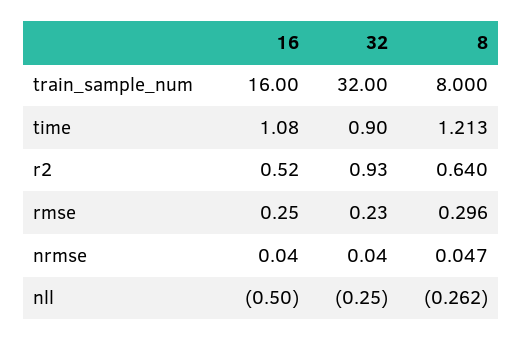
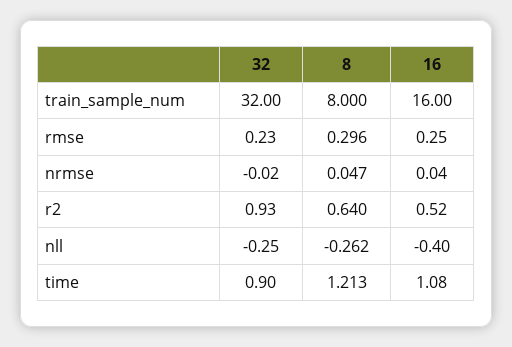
32, nrmse: 0.04 -> -0.02
16, nll: -0.5 -> -0.4

